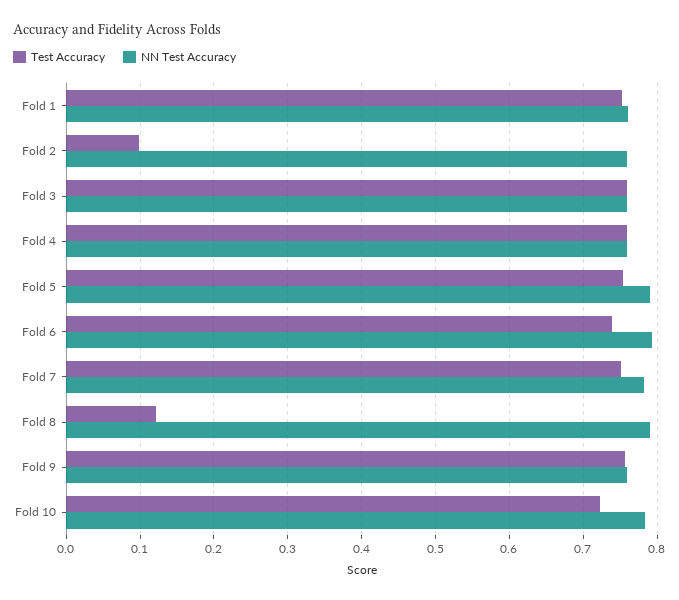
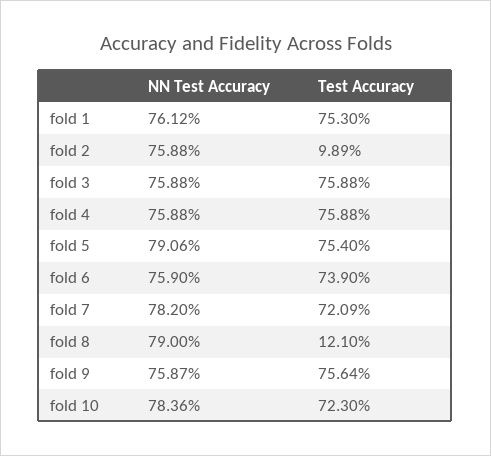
NN Test Accuracy, Fold 6: 0.79 -> 0.759
Test Accuracy, Fold 7: 0.75 -> 0.7209

